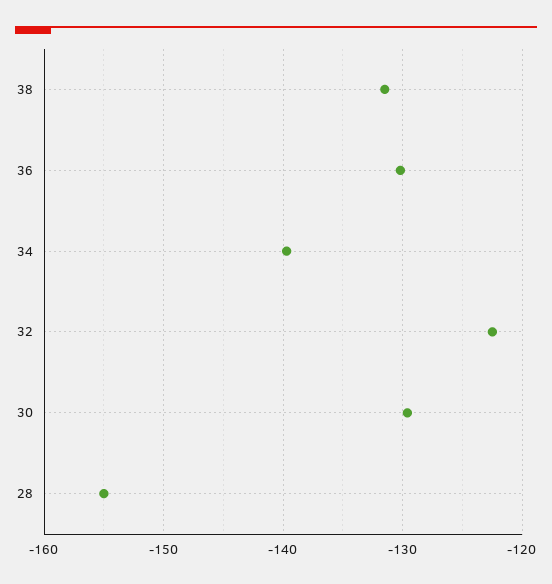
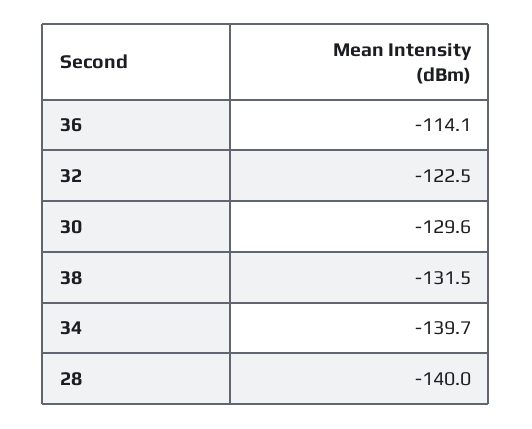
36: -130 -> -114.1
28: -155 -> -140

